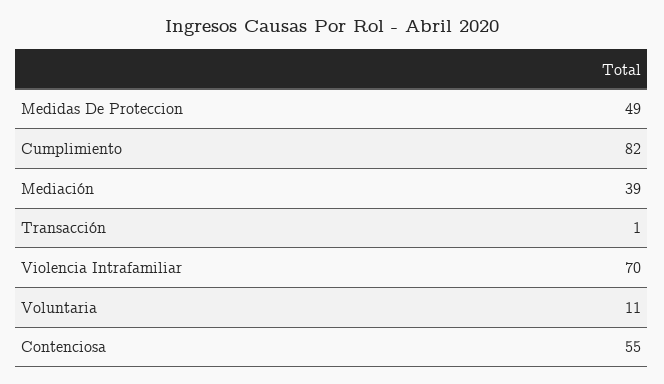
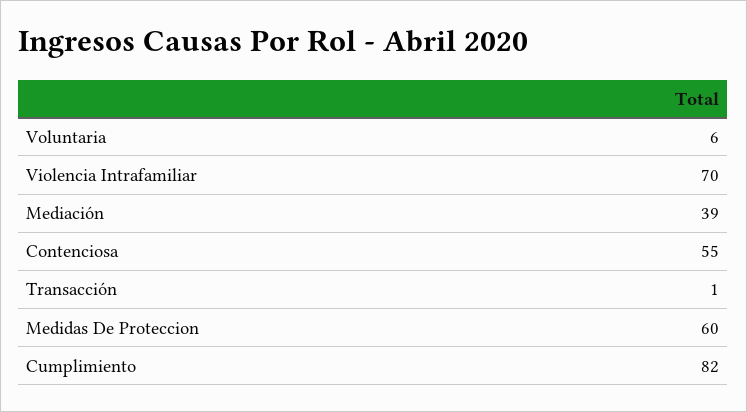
Medidas De Proteccion: 49 -> 60
Voluntaria: 11 -> 6

